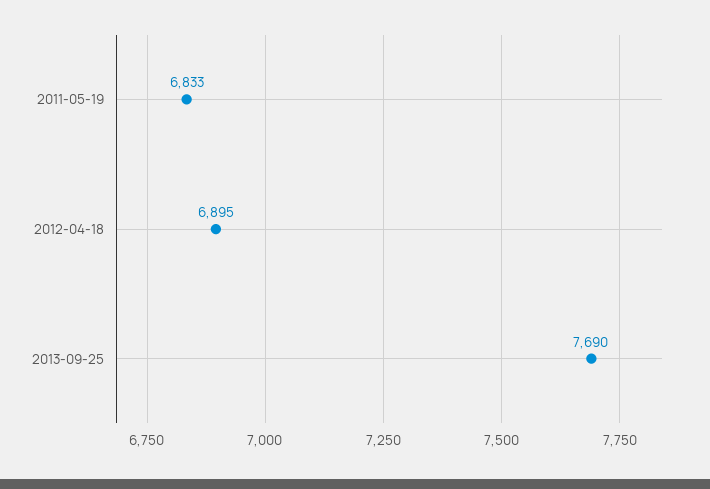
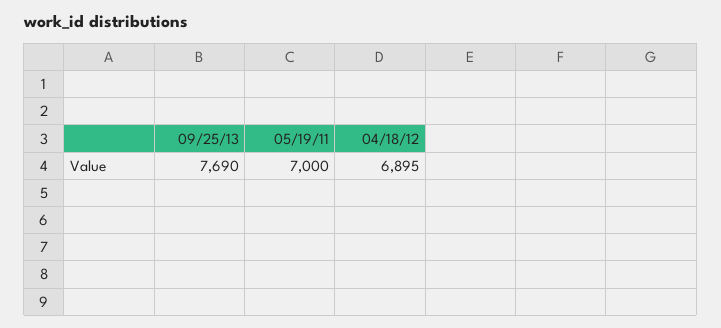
2011-05-19: 6833 -> 7000

